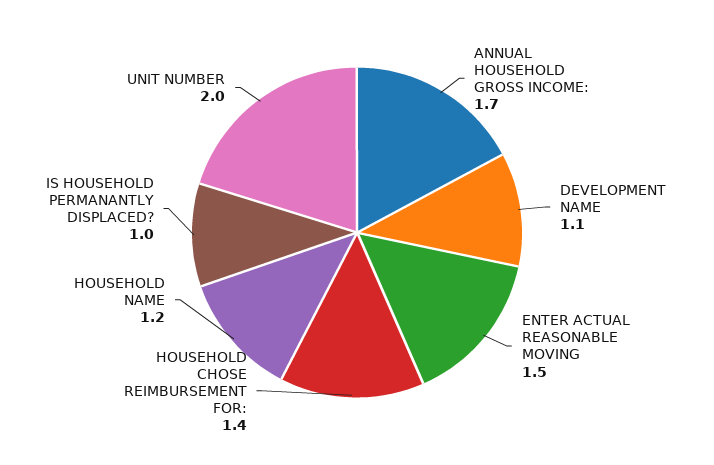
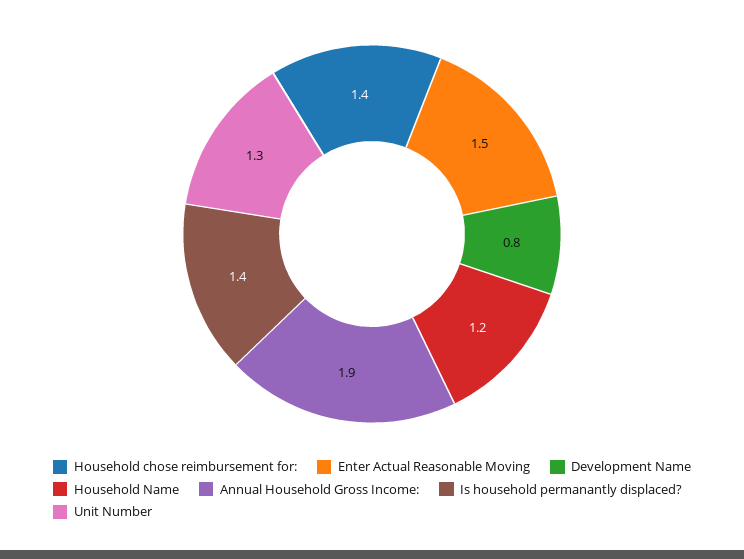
ANNUAL HOUSEHOLD GROSS INCOME:: 1.7 -> 1.9
DEVELOPMENT NAME: 1.1 -> 0.8
IS HOUSEHOLD PERMANANTLY DISPLACED?: 1 -> 1.4
UNIT NUMBER: 2 -> 1.3

